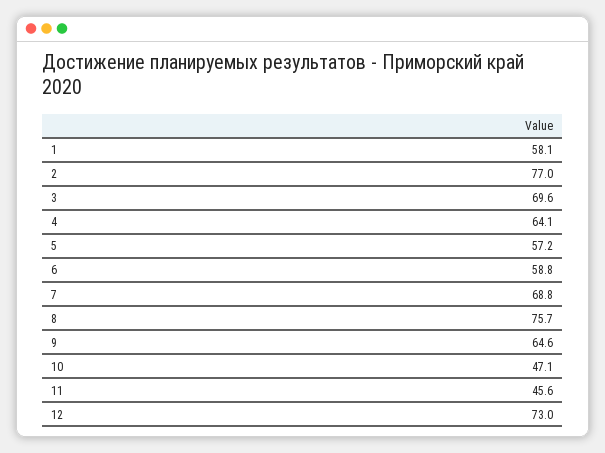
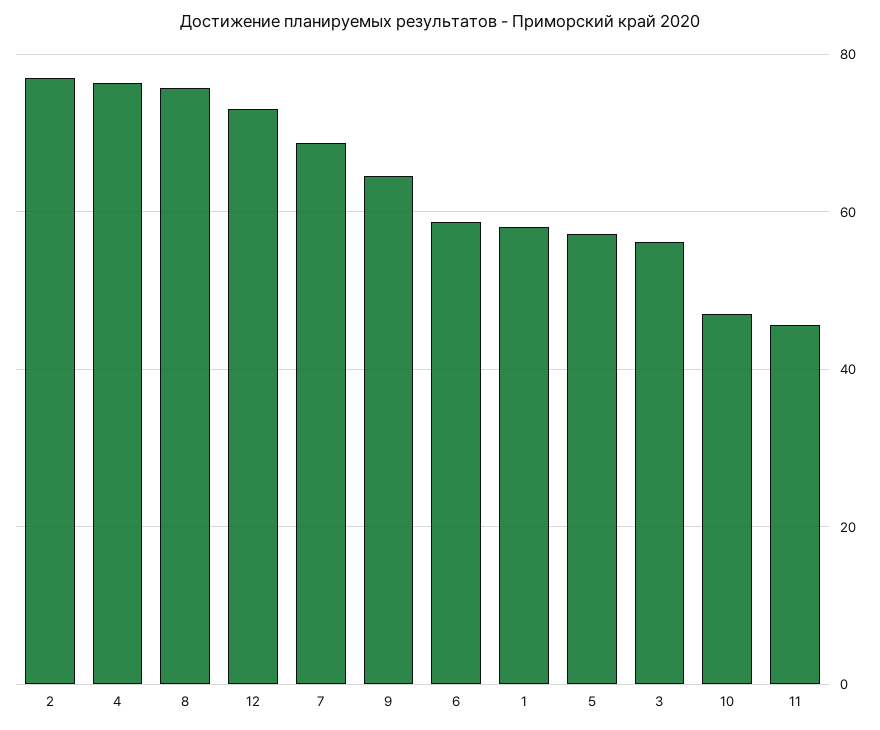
3: 69.6 -> 56
4: 64.1 -> 76

